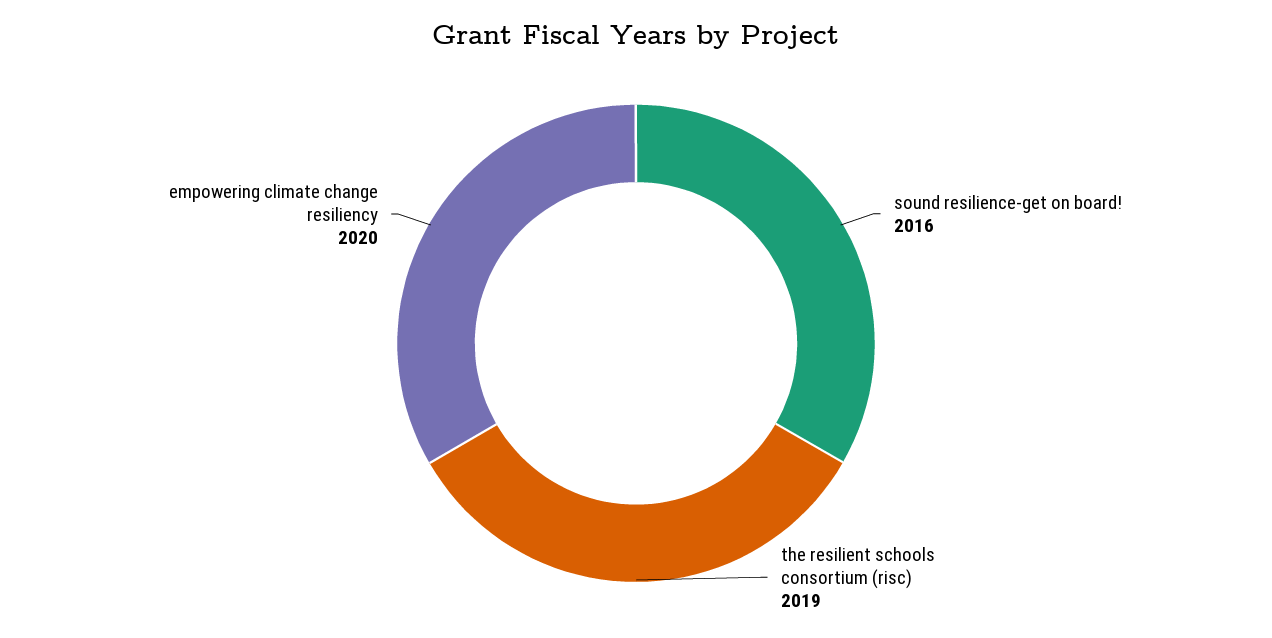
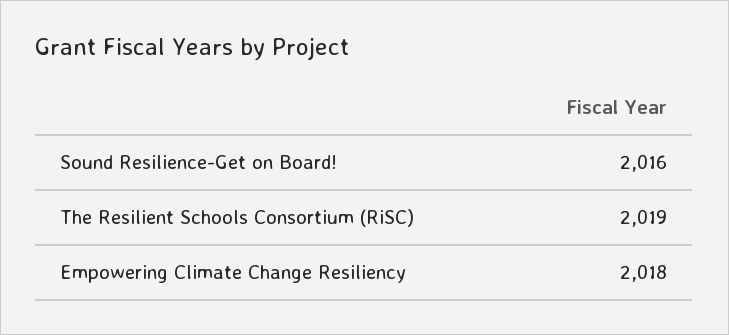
empowering climate change resiliency: 2020 -> 2018

